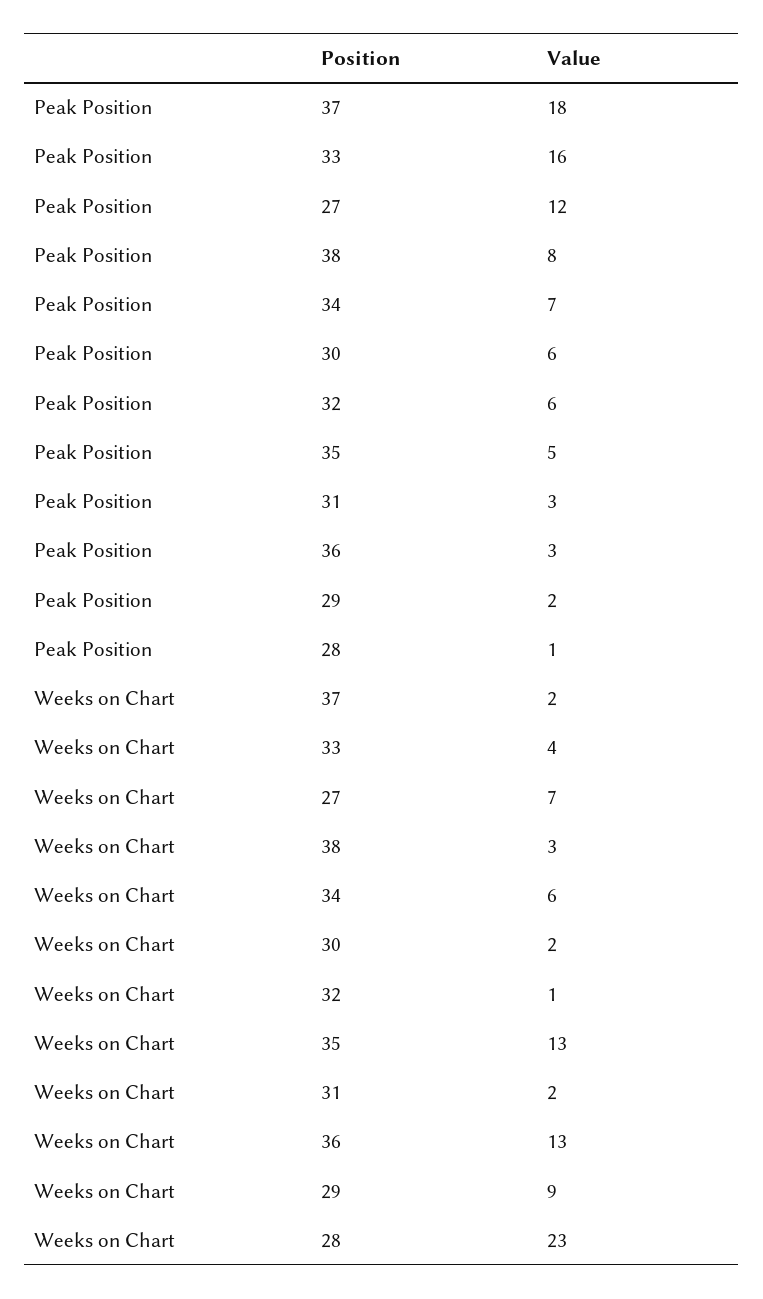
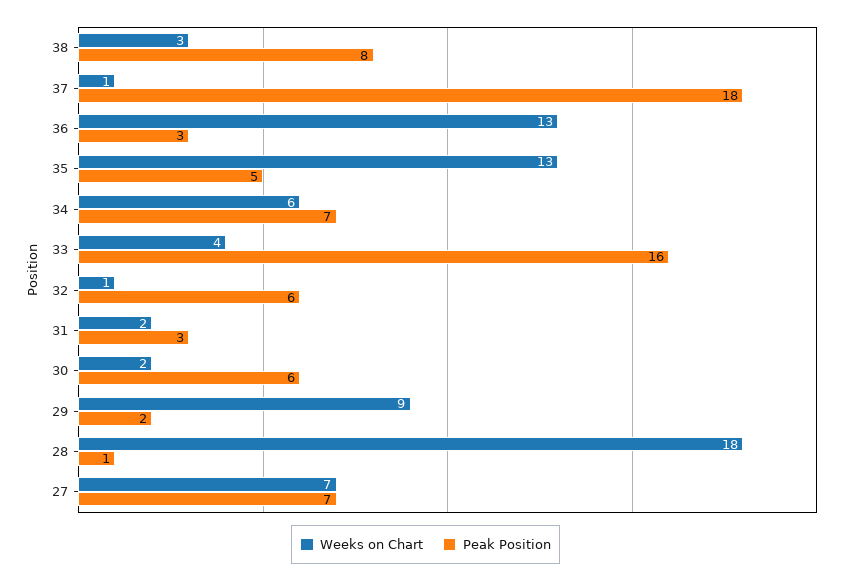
Peak Position, 27: 12 -> 7
Weeks on Chart, 37: 2 -> 1
Weeks on Chart, 28: 23 -> 18

